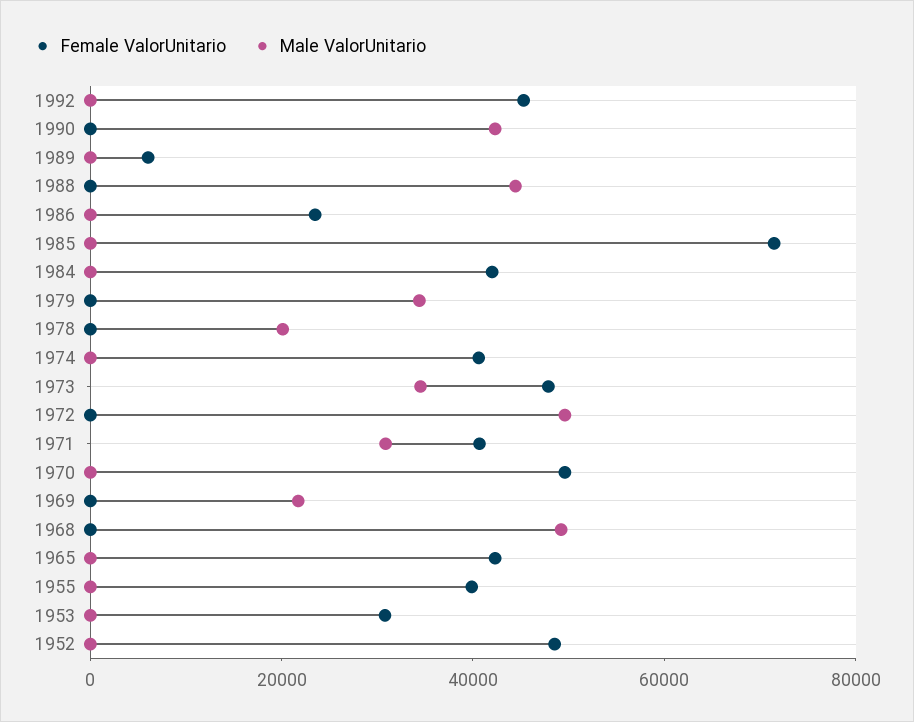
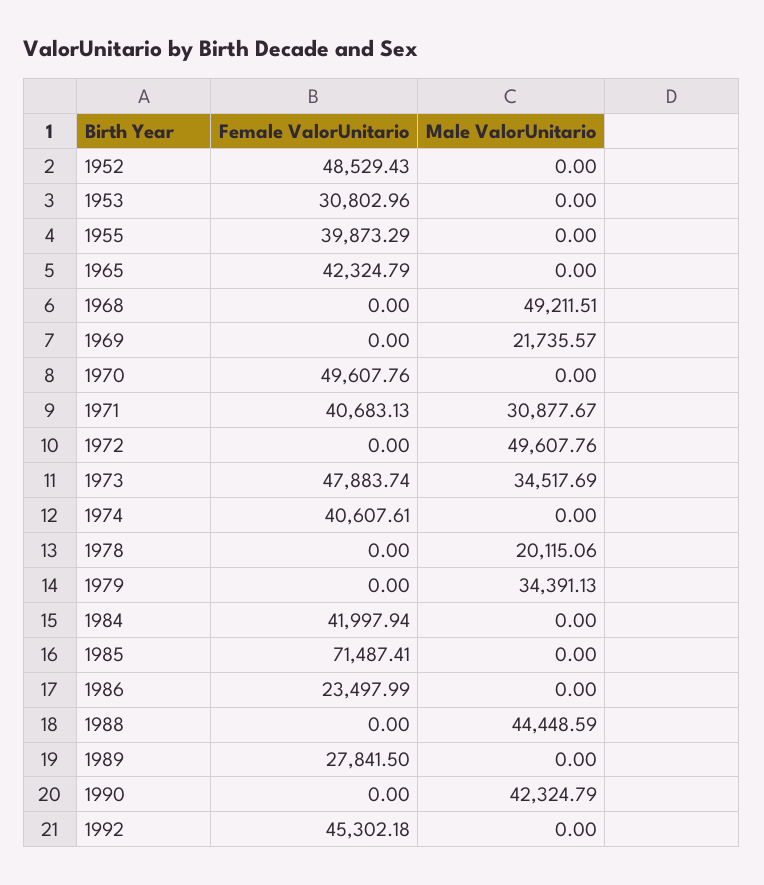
Female ValorUnitario, 1989: 5000 -> 27841.5

